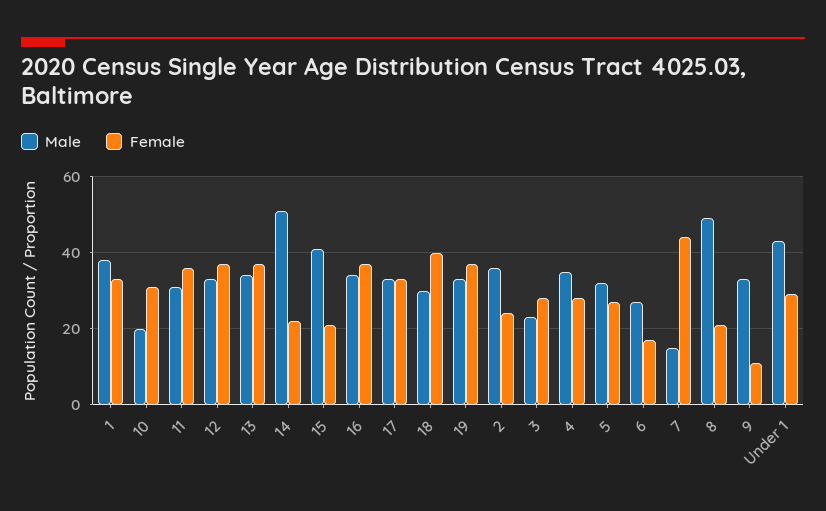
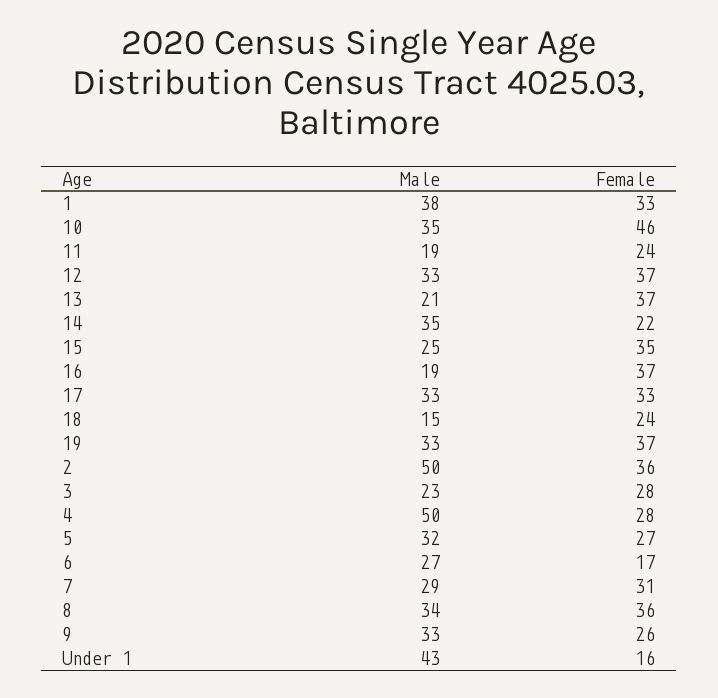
Male, 10: 20 -> 35
Female, 10: 30 -> 46
Male, 11: 30 -> 19
Female, 11: 35 -> 24
Male, 13: 35 -> 21
Male, 14: 50 -> 35
Male, 15: 40 -> 25
Female, 15: 20 -> 35
Male, 16: 35 -> 19
Male, 18: 30 -> 15
Female, 18: 40 -> 24
Male, 2: 35 -> 50
Female, 2: 25 -> 36
Male, 4: 35 -> 50
Male, 7: 15 -> 29
Female, 7: 45 -> 31
Male, 8: 50 -> 34
Female, 8: 20 -> 36
Female, 9: 10 -> 26
Female, Under 1: 30 -> 16

